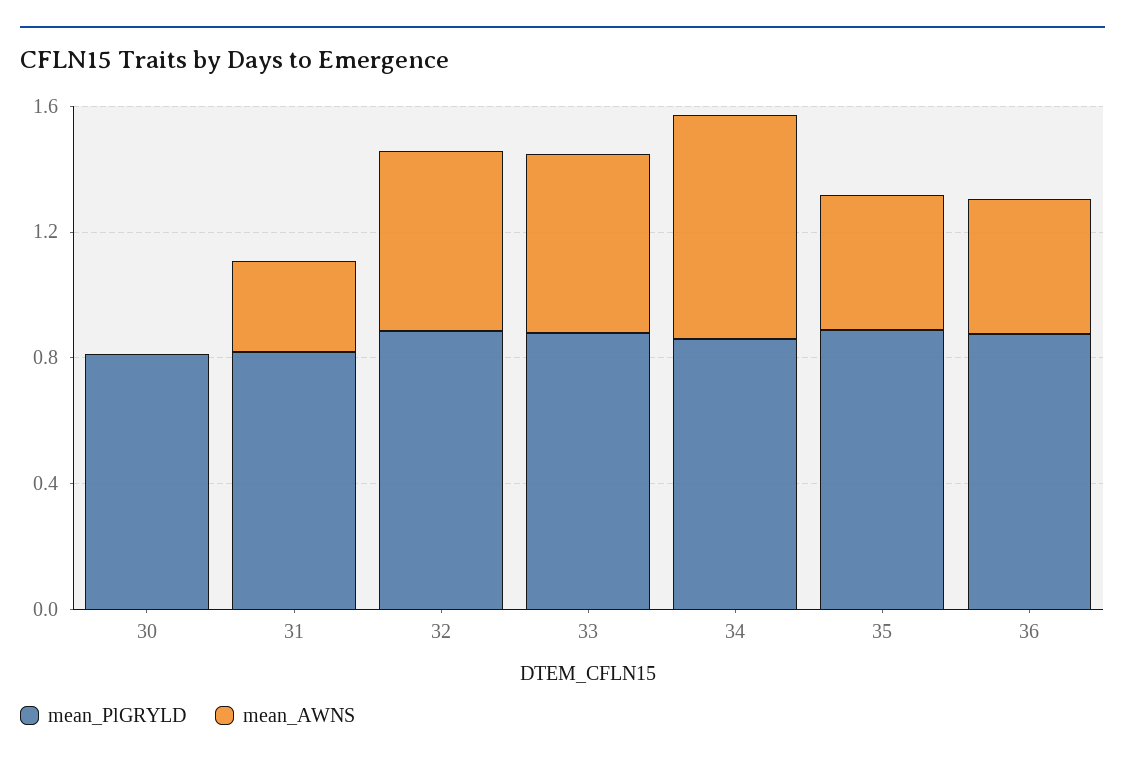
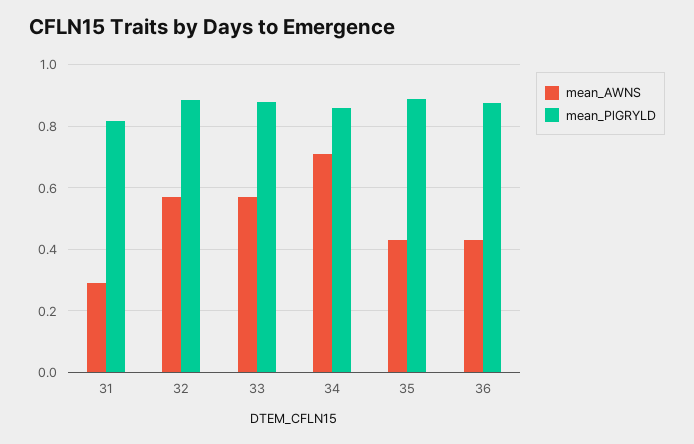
mean_PlGRYLD, 30: 0.8 -> none
mean_AWNS, 30: 0 -> none

